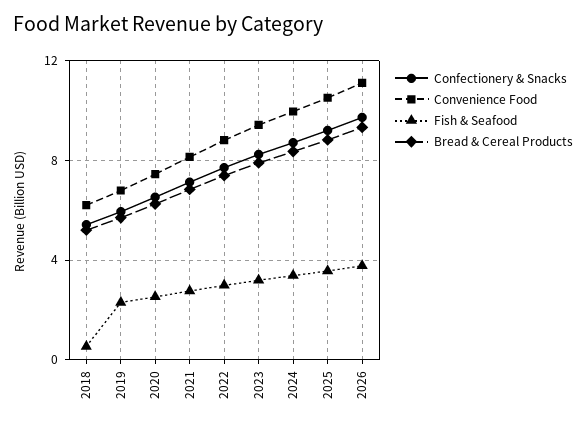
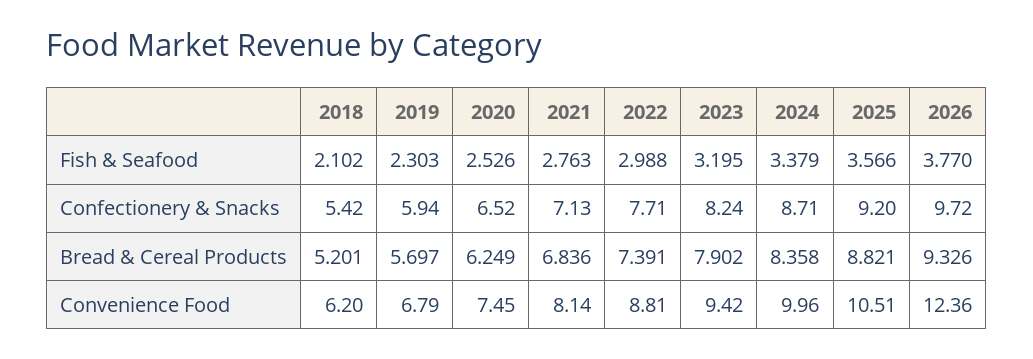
Fish & Seafood, 2018: 0.5 -> 2.102
Convenience Food, 2026: 11 -> 12.36

